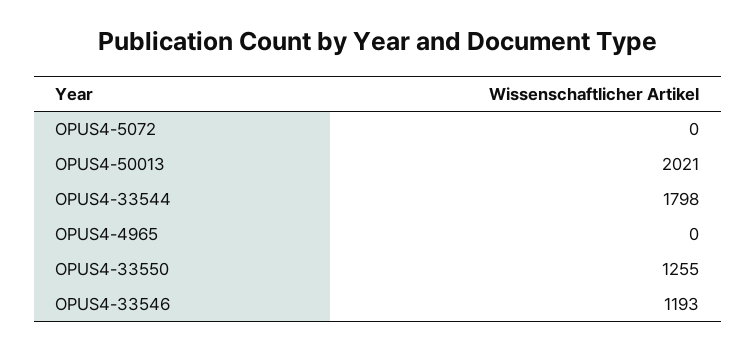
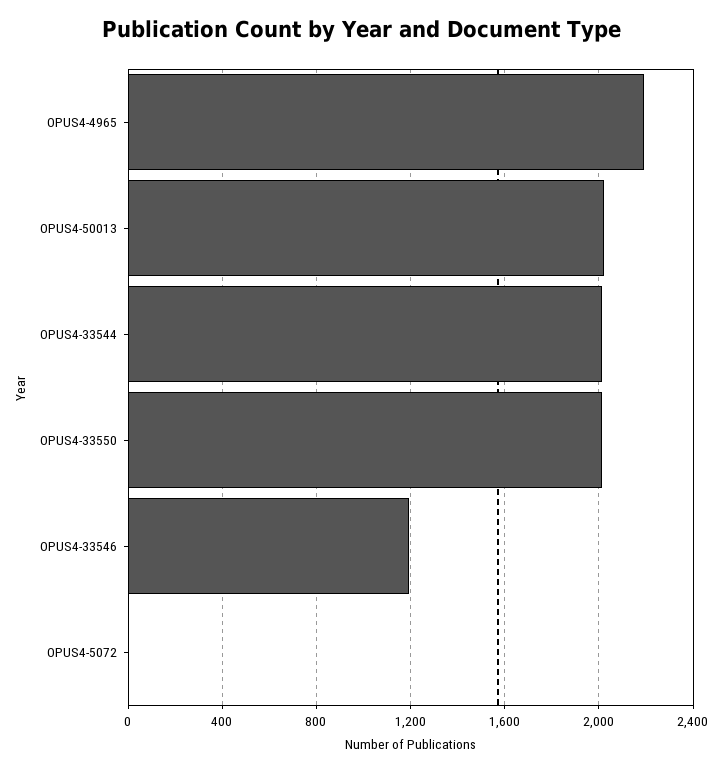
OPUS4-33544: 1798 -> 2000
OPUS4-4965: 0 -> 2200
OPUS4-33550: 1255 -> 2000

